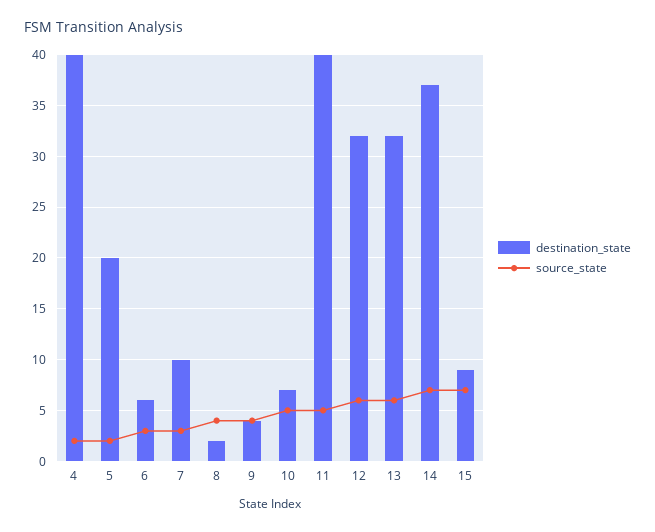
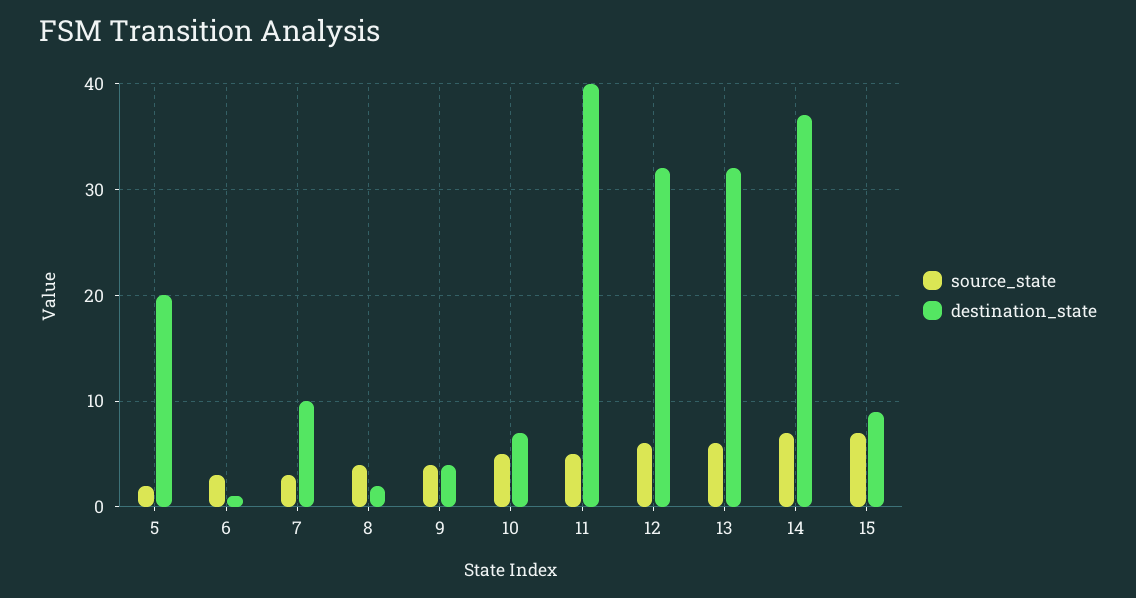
destination_state, 4: 40 -> none
source_state, 4: 2 -> none
destination_state, 6: 6 -> 1

